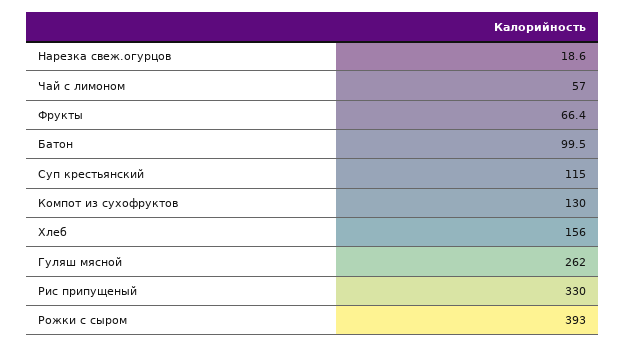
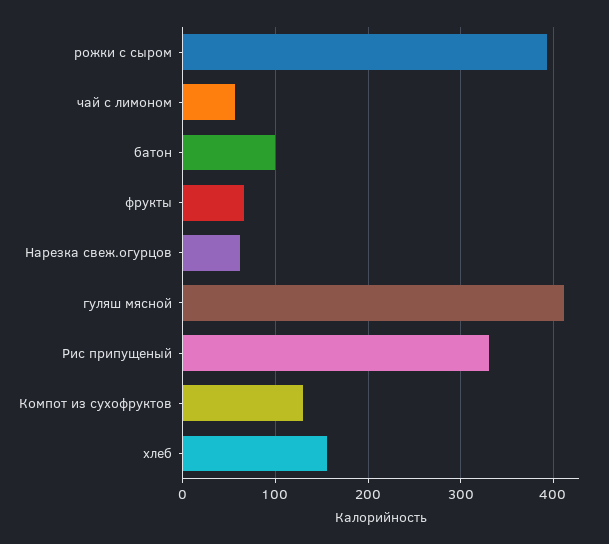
Нарезка свеж.огурцов: 18.6 -> 60
Суп крестьянский: 115 -> none
Гуляш мясной: 262 -> 410

